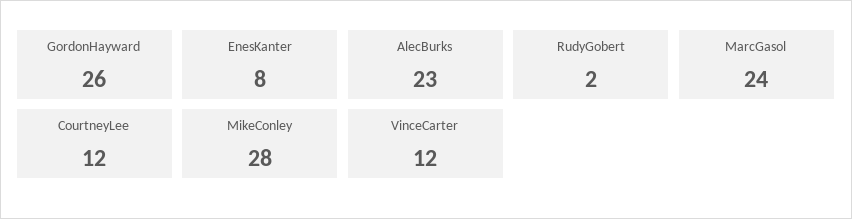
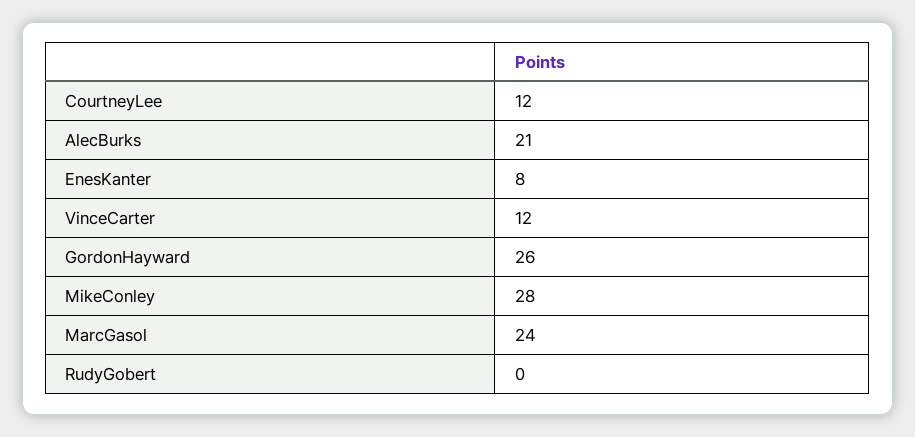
AlecBurks: 23 -> 21
RudyGobert: 2 -> 0

